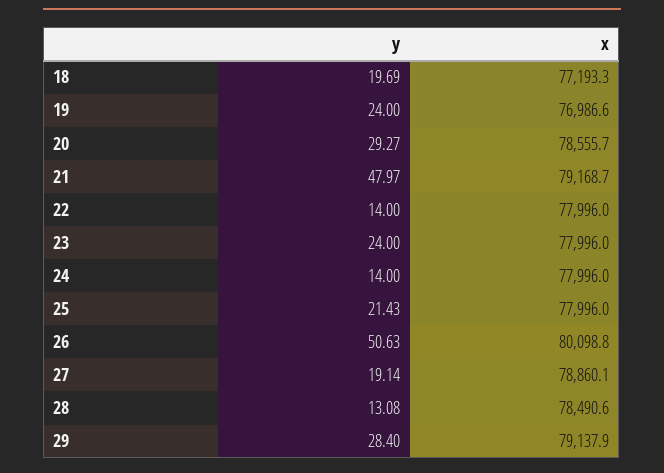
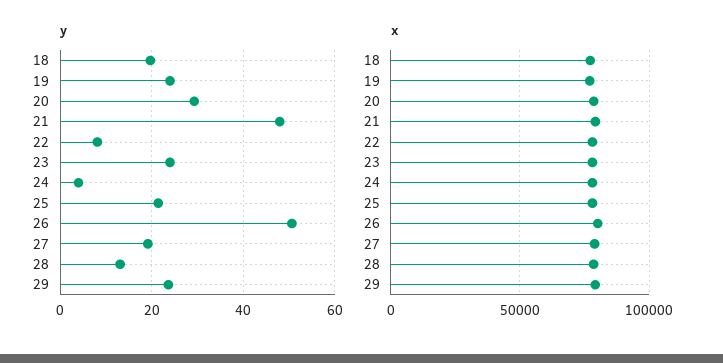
y, 22: 14 -> 8
y, 24: 14 -> 4
y, 29: 28.4 -> 24

